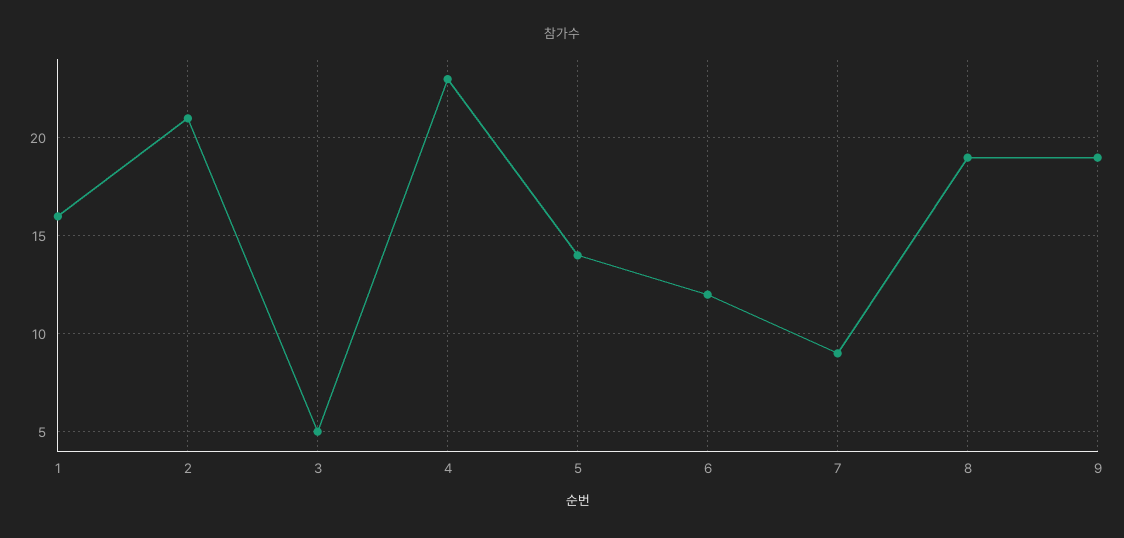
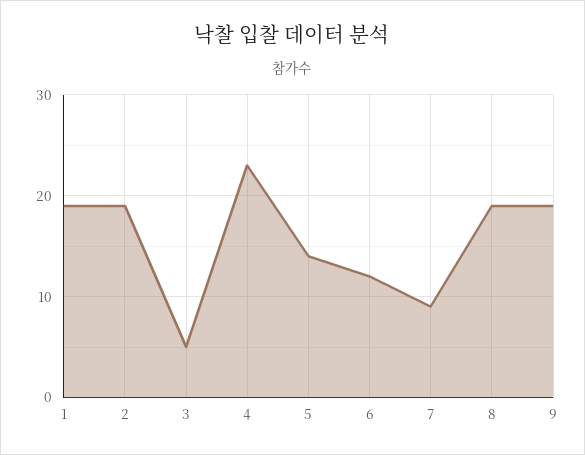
1: 16 -> 19
2: 21 -> 19

